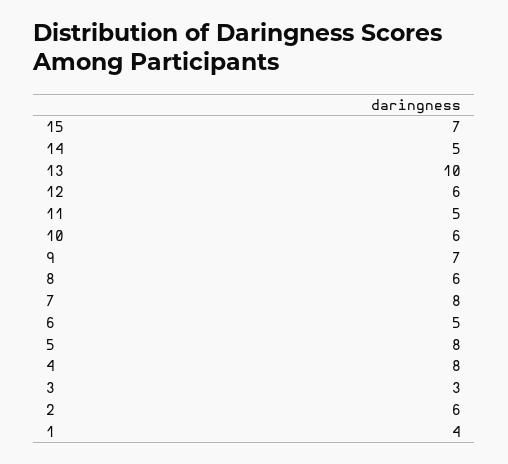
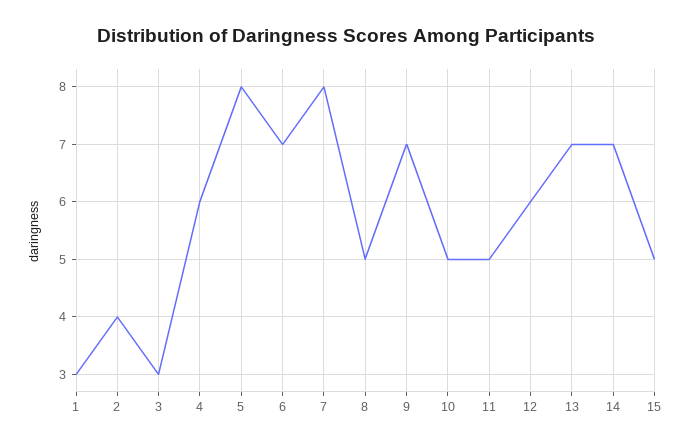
15: 7 -> 5
14: 5 -> 7
13: 10 -> 7
10: 6 -> 5
8: 6 -> 5
6: 5 -> 7
4: 8 -> 6
2: 6 -> 4
1: 4 -> 3

